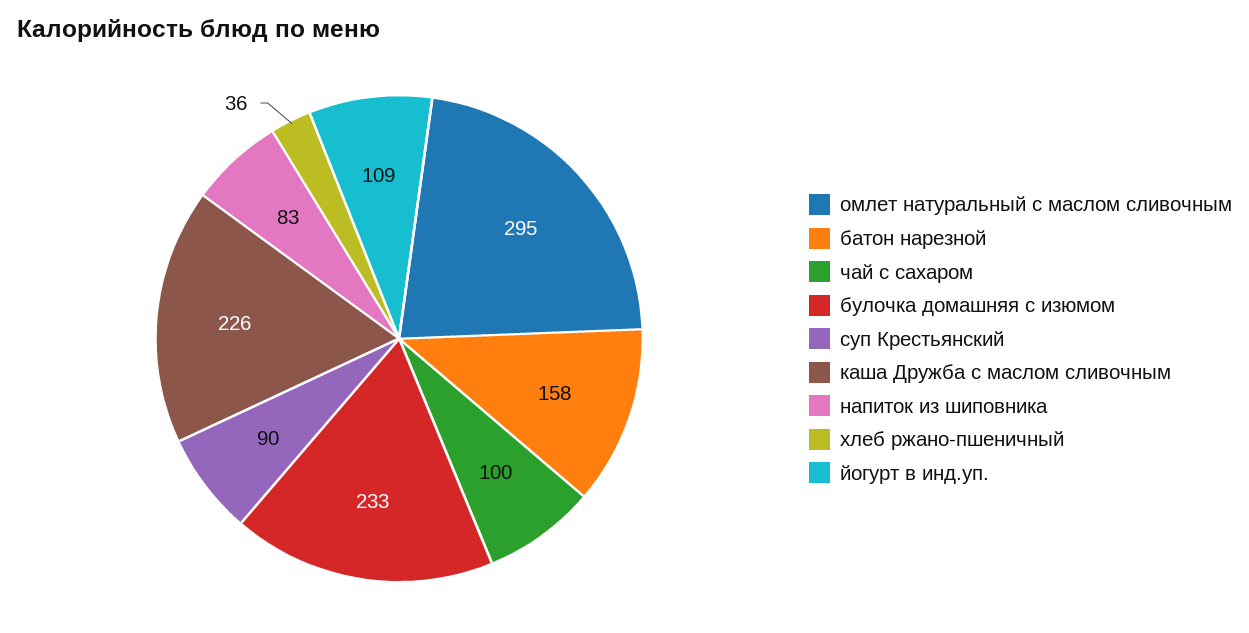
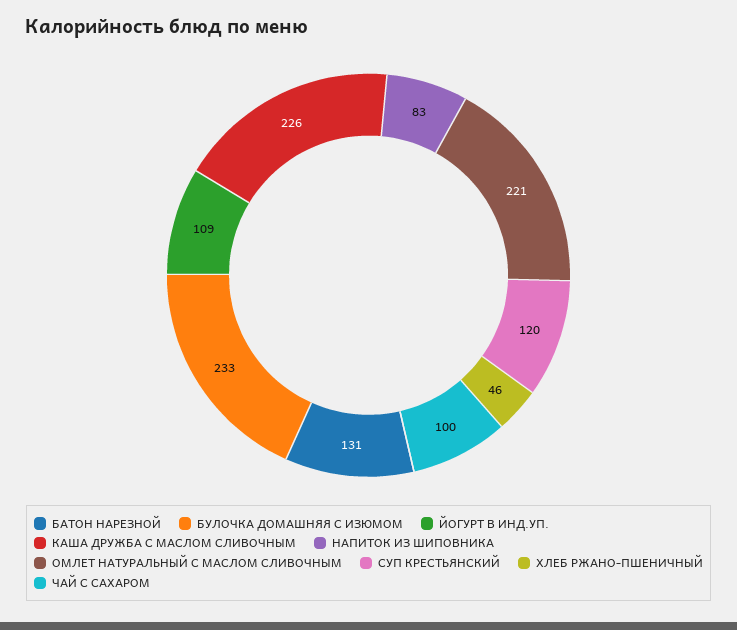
омлет натуральный с маслом сливочным: 295 -> 221
батон нарезной: 158 -> 131
суп Крестьянский: 90 -> 120
хлеб ржано-пшеничный: 36 -> 46

